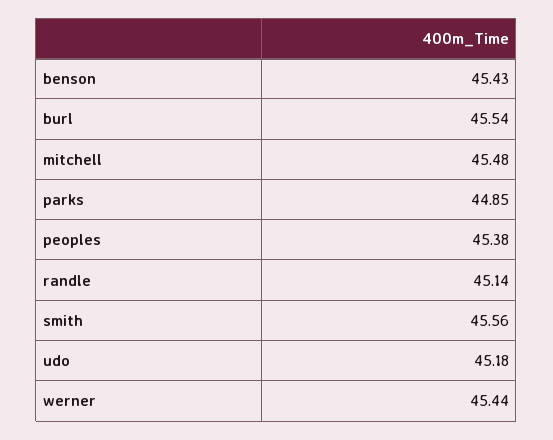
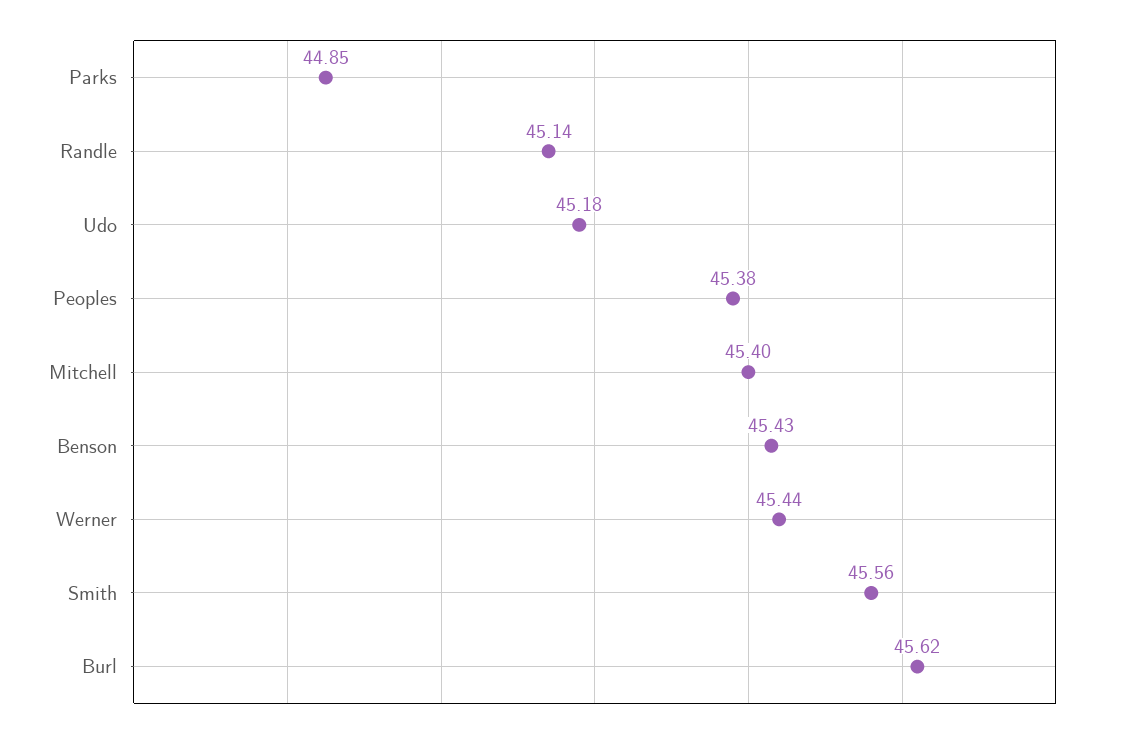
burl: 45.54 -> 45.62
mitchell: 45.48 -> 45.4

